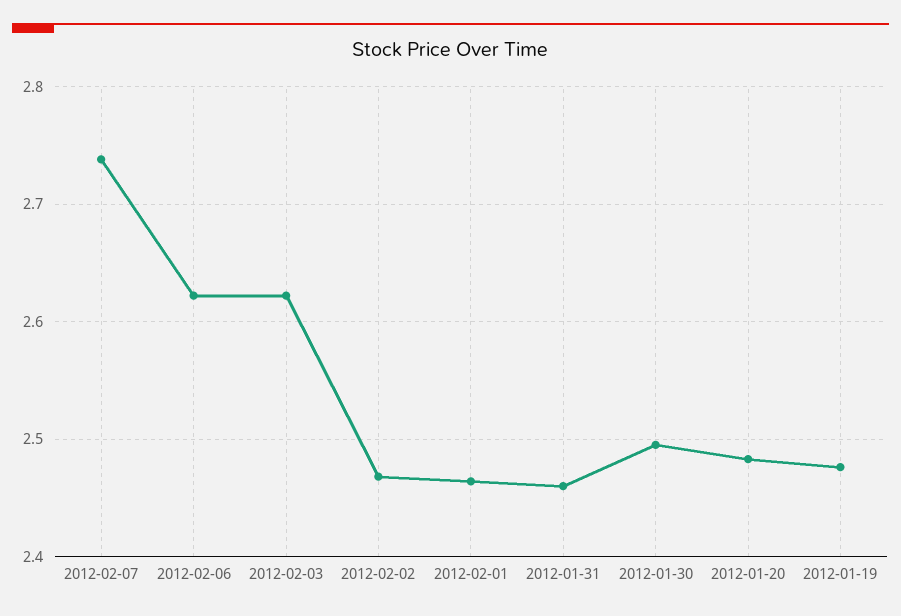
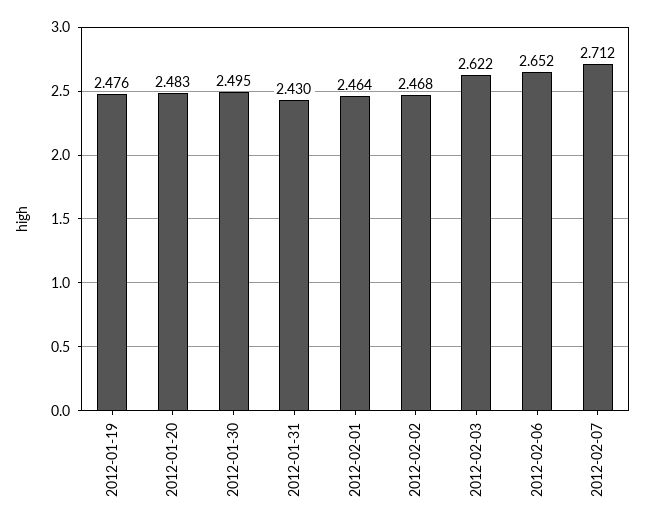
2012-02-07: 2.74 -> 2.712
2012-02-06: 2.62 -> 2.652
2012-01-31: 2.46 -> 2.43

